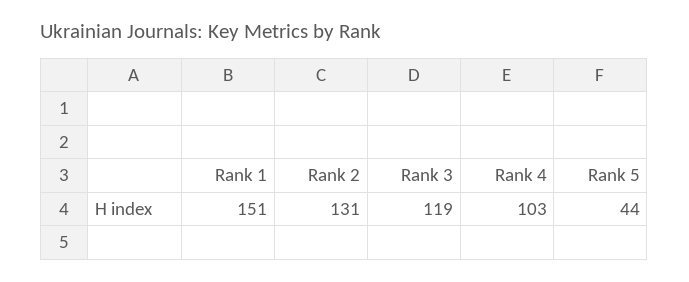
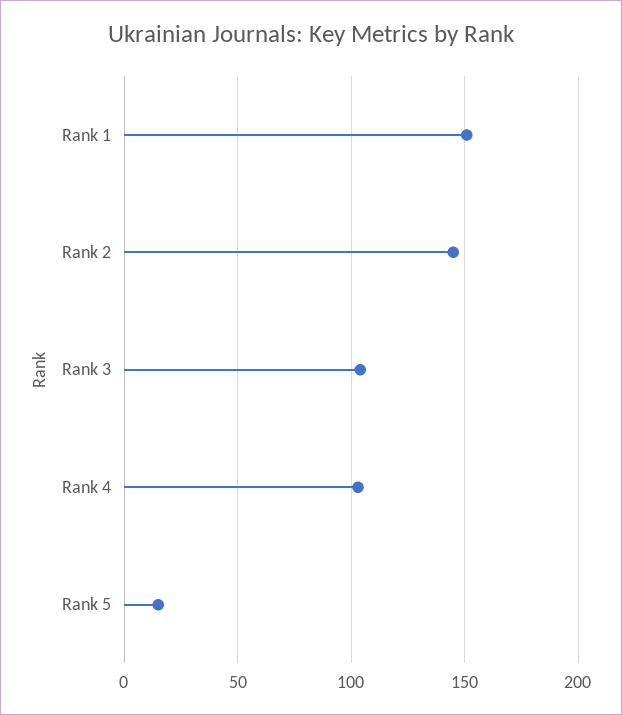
Rank 2: 131 -> 145
Rank 3: 119 -> 105
Rank 5: 44 -> 15

